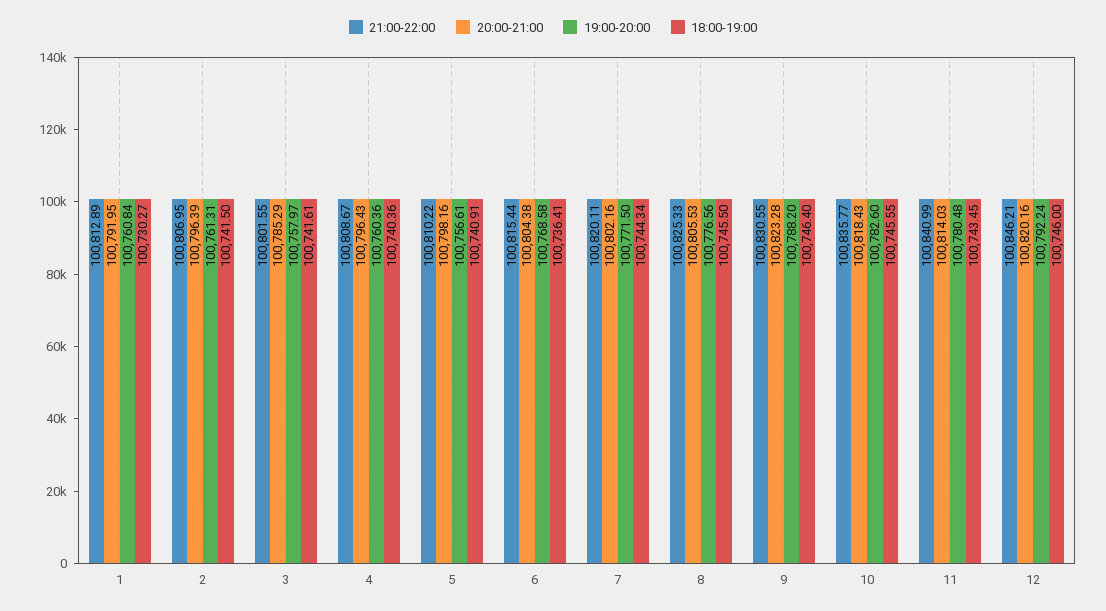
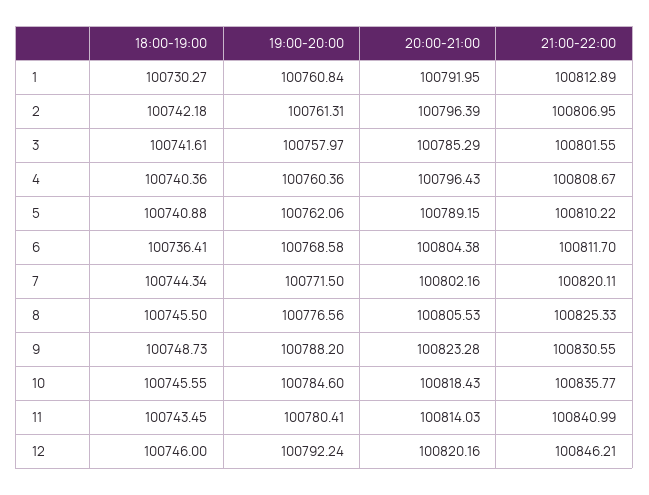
18:00-19:00, 2: 100741.5 -> 100742.18
20:00-21:00, 5: 100798.16 -> 100789.15
19:00-20:00, 5: 100756.61 -> 100762.06
18:00-19:00, 5: 100740.91 -> 100740.88
21:00-22:00, 6: 100815.44 -> 100811.7
18:00-19:00, 9: 100746.4 -> 100748.73
19:00-20:00, 10: 100782.6 -> 100784.6
19:00-20:00, 11: 100780.48 -> 100780.41

